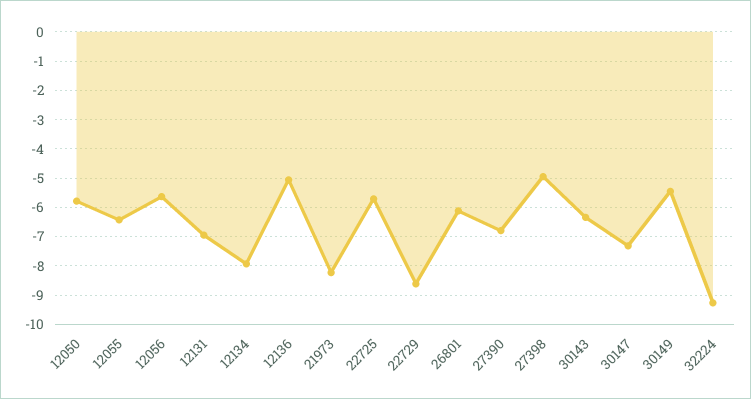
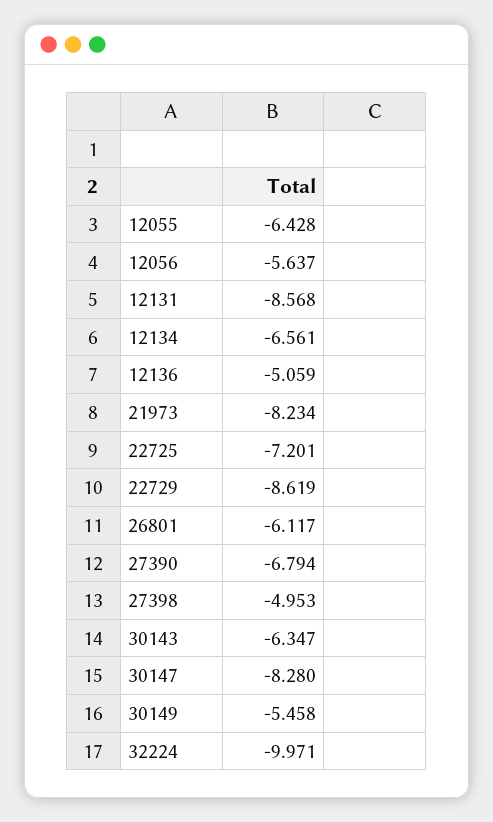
12050: -5.75 -> none
12131: -7 -> -8.568
12134: -8 -> -6.561
22725: -5.75 -> -7.201
30147: -7.25 -> -8.28
32224: -9.25 -> -9.971

